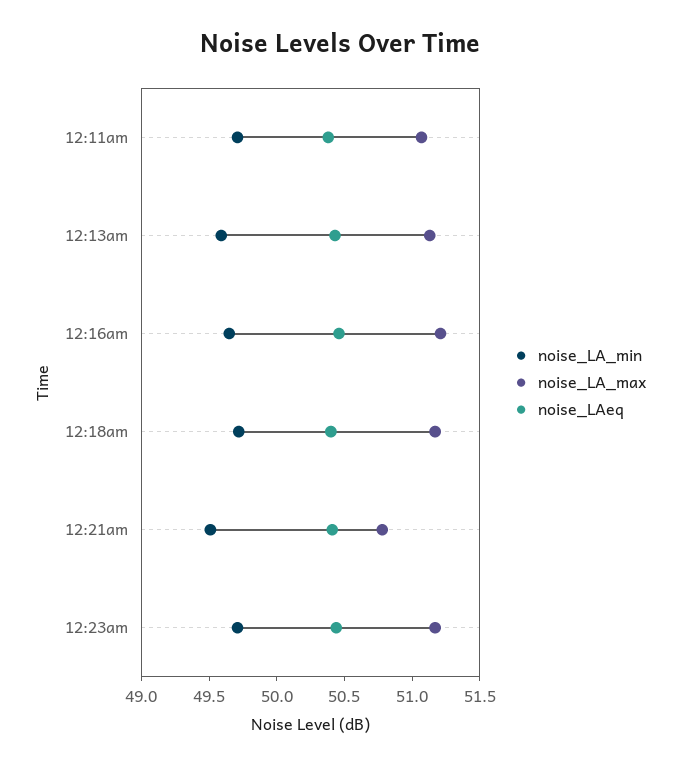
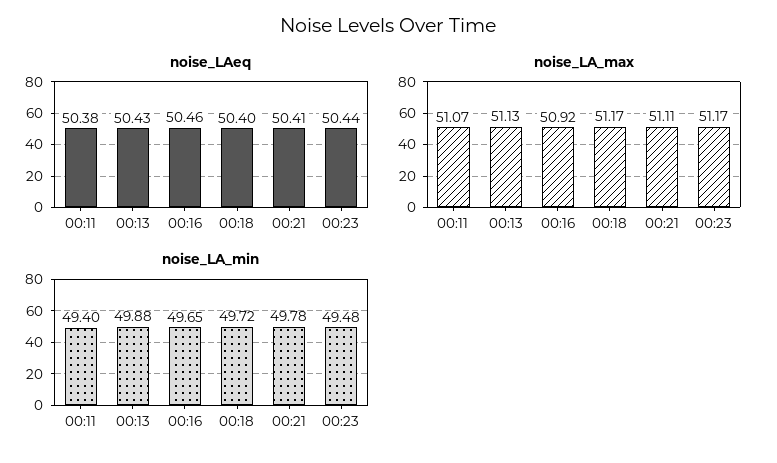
noise_LA_min, 12:11am: 49.7 -> 49.4
noise_LA_min, 12:13am: 49.6 -> 49.88
noise_LA_max, 12:16am: 51.2 -> 50.92
noise_LA_min, 12:21am: 49.5 -> 49.78
noise_LA_max, 12:21am: 50.8 -> 51.11
noise_LA_min, 12:23am: 49.7 -> 49.48

